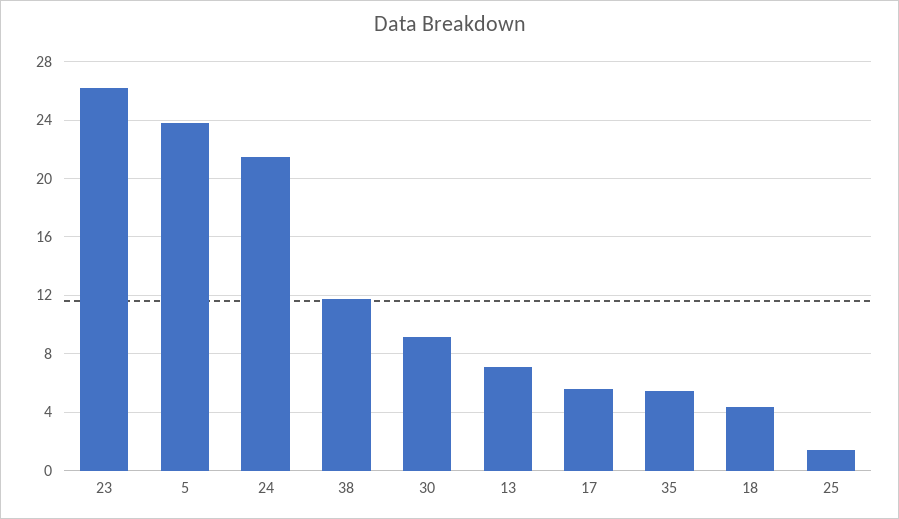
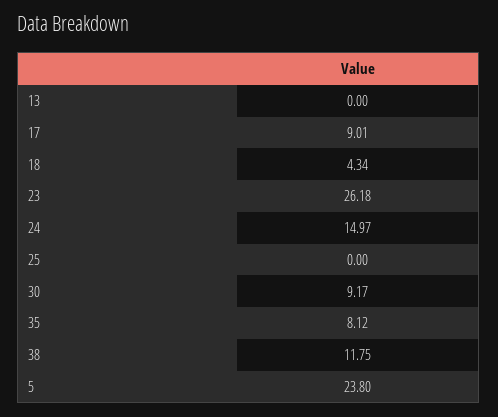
24: 21.5 -> 14.97
13: 7 -> 0
17: 5.5 -> 9.01
35: 5.5 -> 8.12
25: 1.5 -> 0

